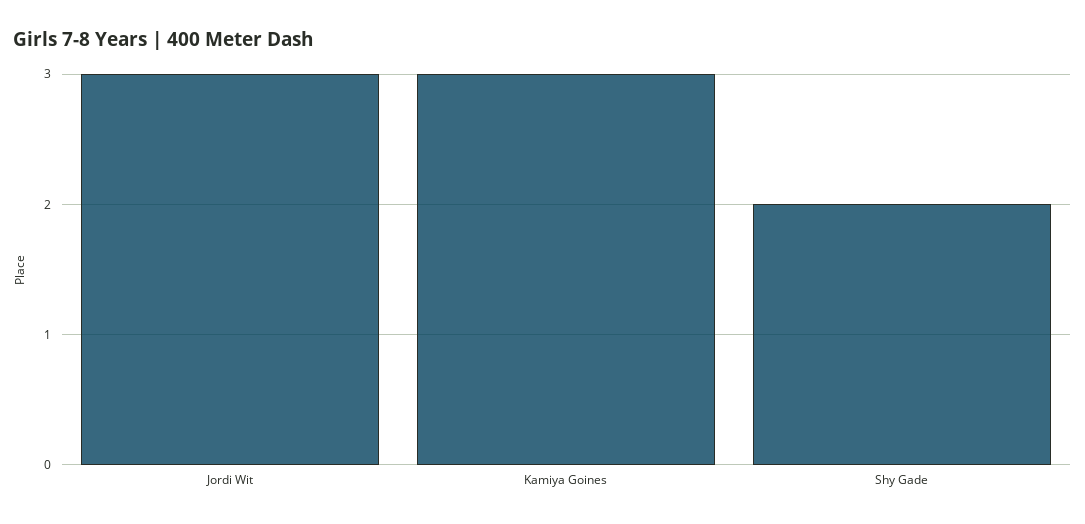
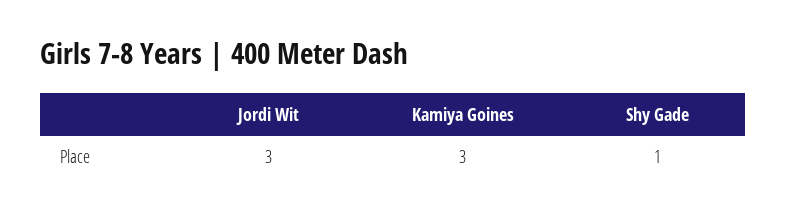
Shy Gade: 2 -> 1

